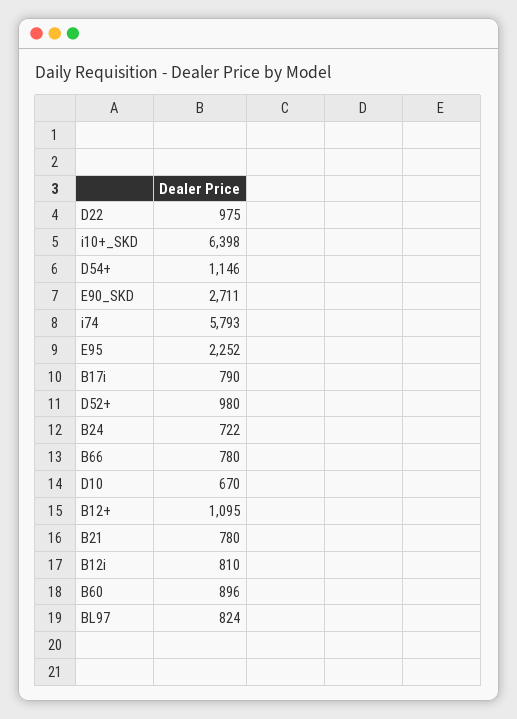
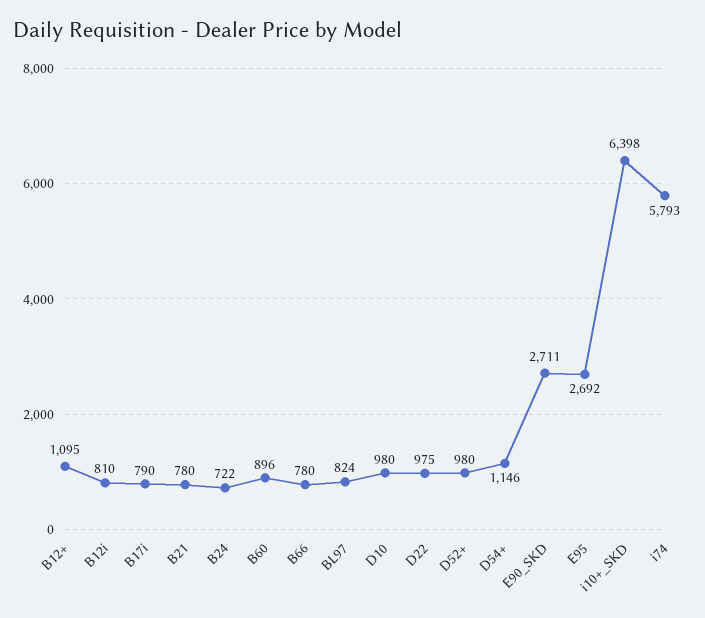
E95: 2252 -> 2692
D10: 670 -> 980

